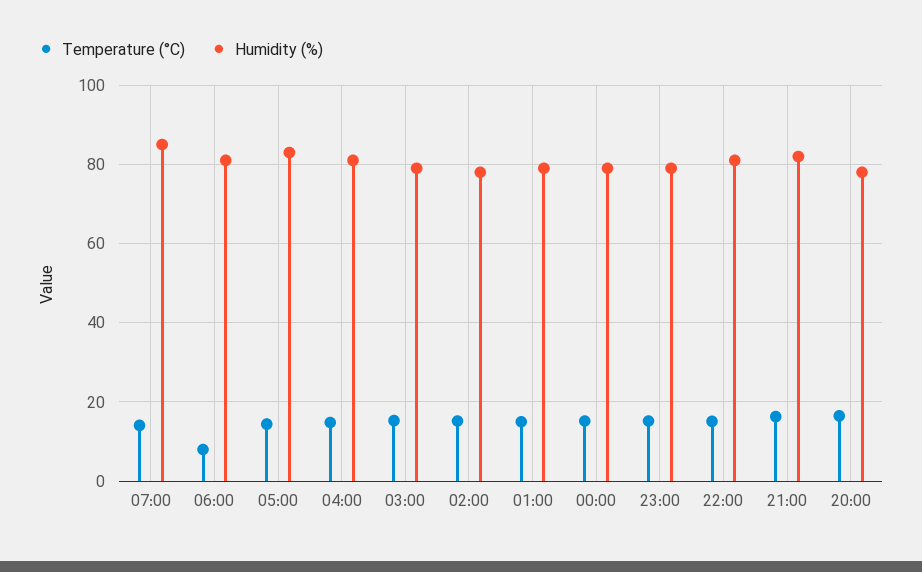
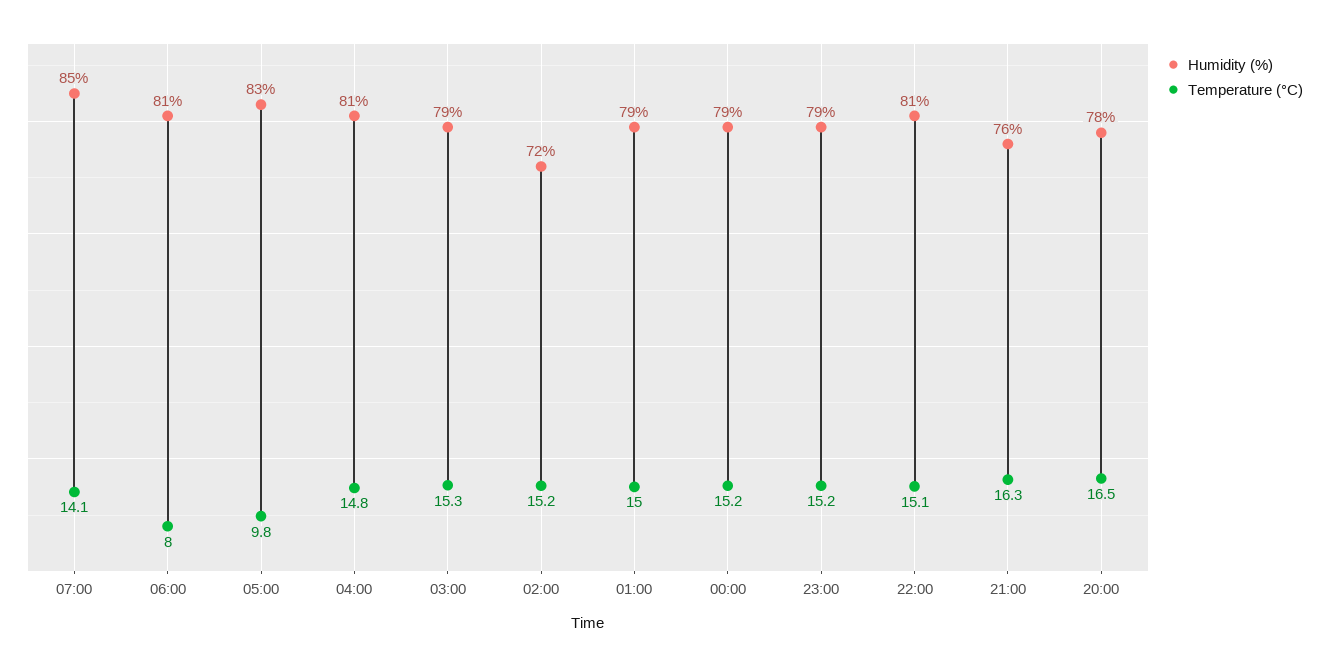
Temperature (°C), 05:00: 14 -> 9.8
Humidity (%), 02:00: 78 -> 72
Humidity (%), 21:00: 82 -> 76

